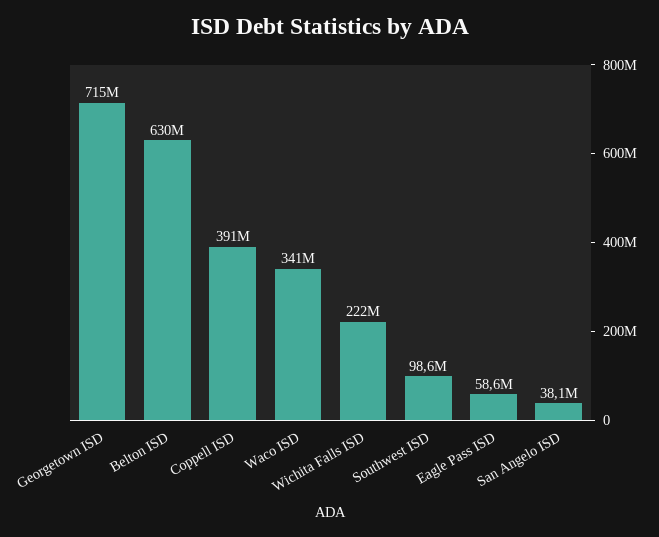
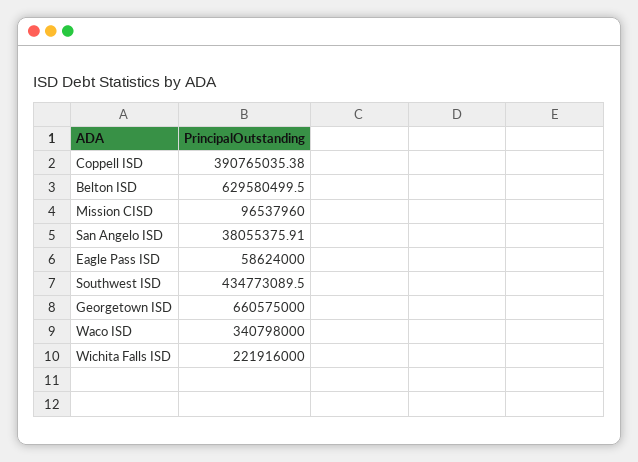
Georgetown ISD: 715000000 -> 660575000
Southwest ISD: 98600000 -> 434773089.5
Mission CISD: none -> 96537960

